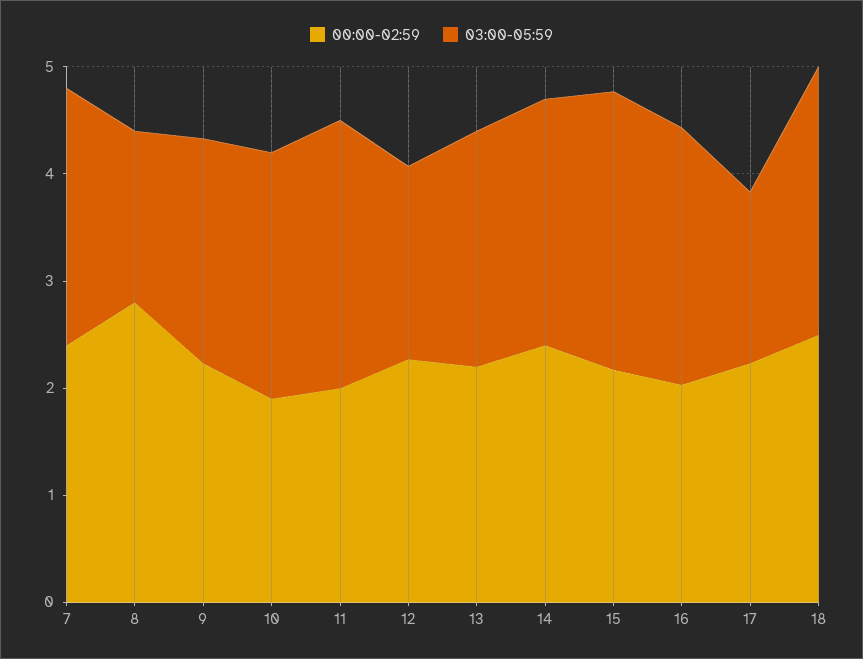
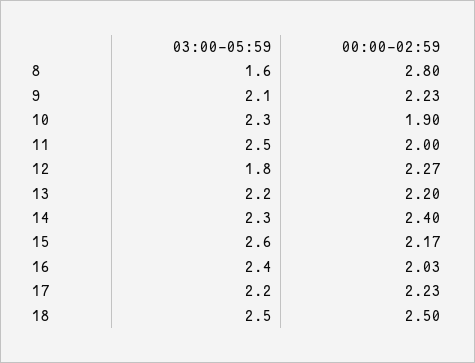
00:00-02:59, 7: 2.4 -> none
03:00-05:59, 7: 2.4 -> none
03:00-05:59, 17: 1.6 -> 2.2

